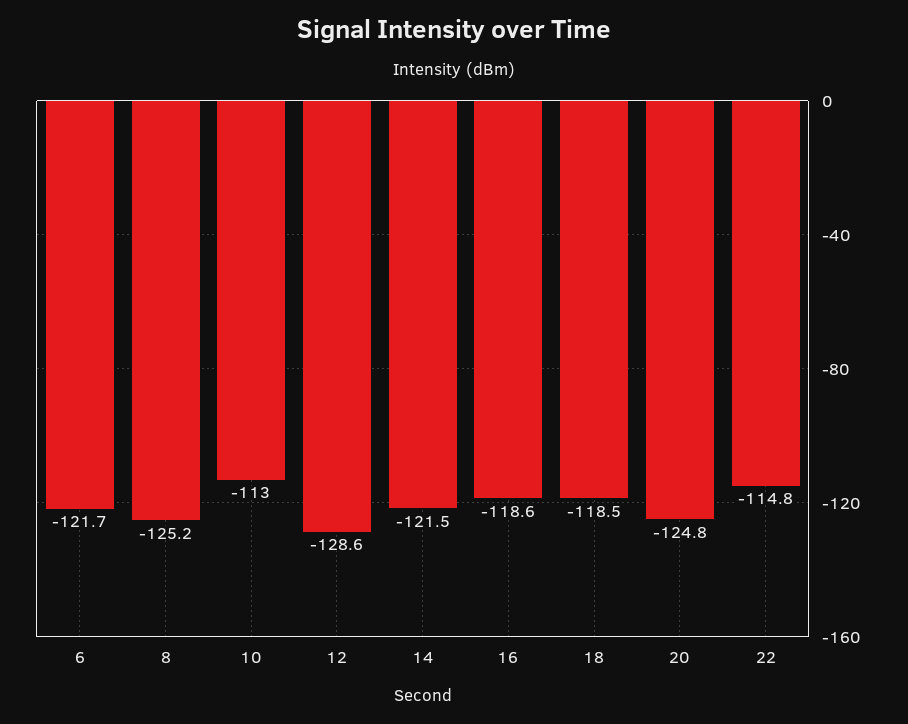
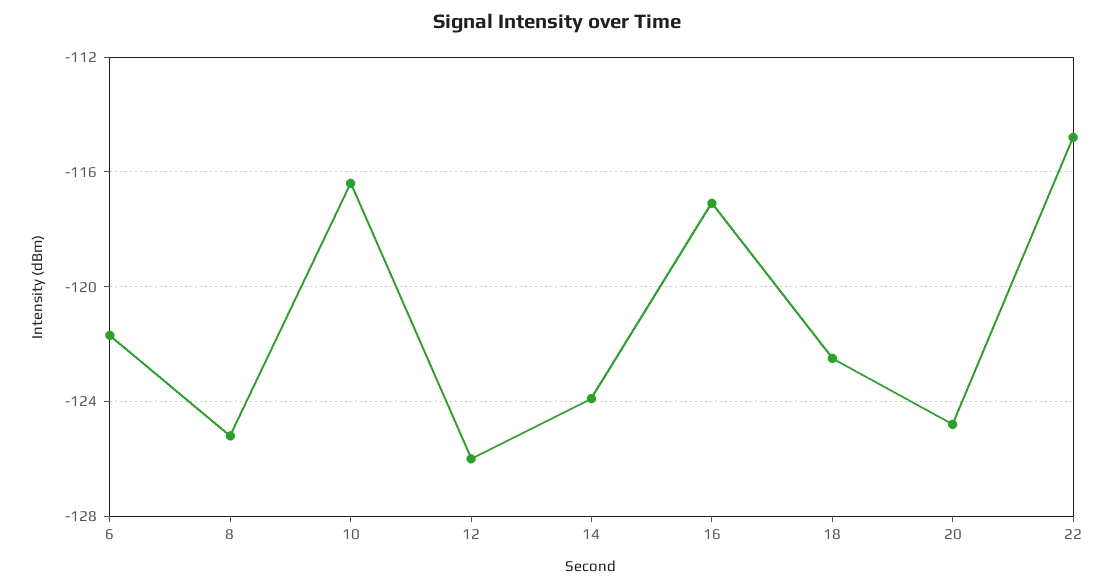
10: -113 -> -116.5
12: -128.6 -> -126
14: -121.5 -> -124
16: -118.6 -> -117
18: -118.5 -> -122.5

